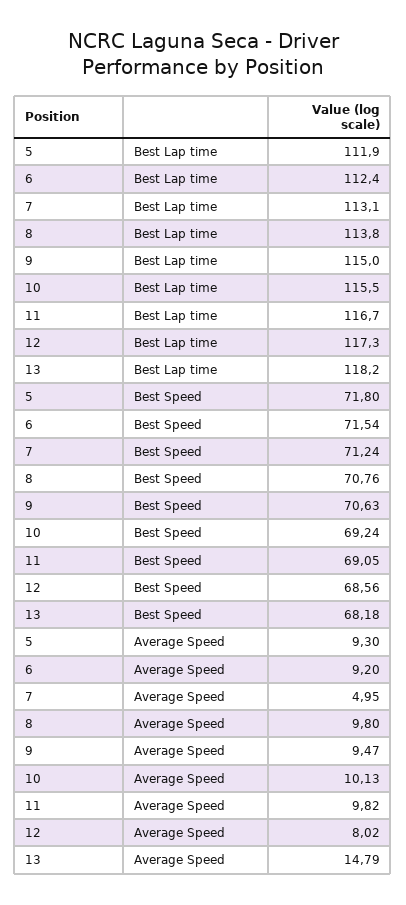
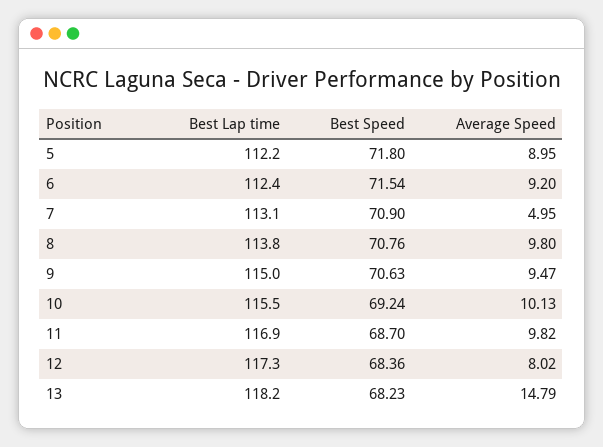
5, Best Lap time: 111.9 -> 112.2
11, Best Lap time: 116.7 -> 116.9
7, Best Speed: 71.24 -> 70.9
11, Best Speed: 69.05 -> 68.7
12, Best Speed: 68.56 -> 68.36
13, Best Speed: 68.18 -> 68.23
5, Average Speed: 9.3 -> 8.95

